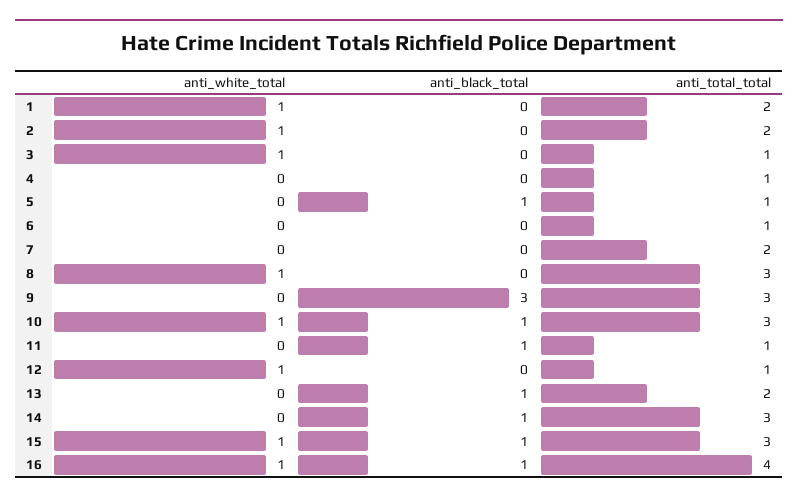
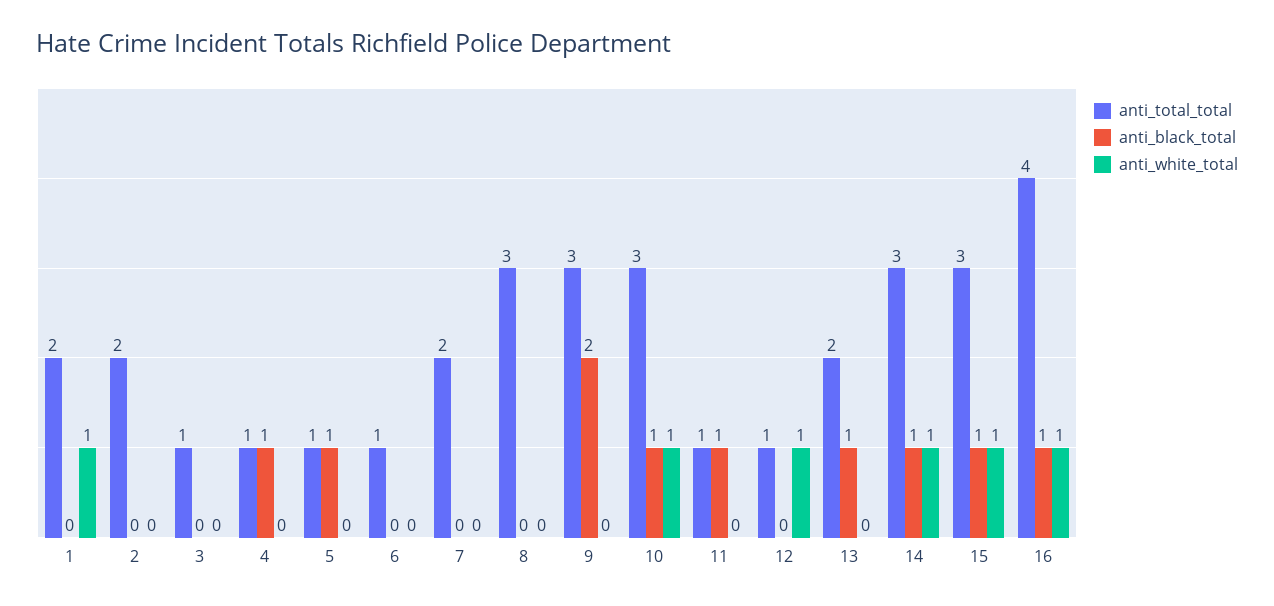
anti_white_total, 2: 1 -> 0
anti_white_total, 3: 1 -> 0
anti_black_total, 4: 0 -> 1
anti_white_total, 8: 1 -> 0
anti_black_total, 9: 3 -> 2
anti_white_total, 14: 0 -> 1

